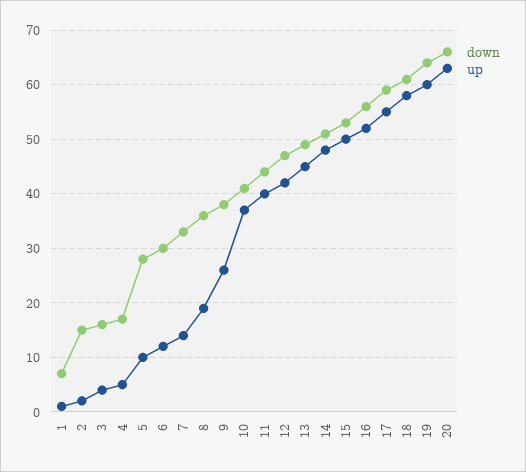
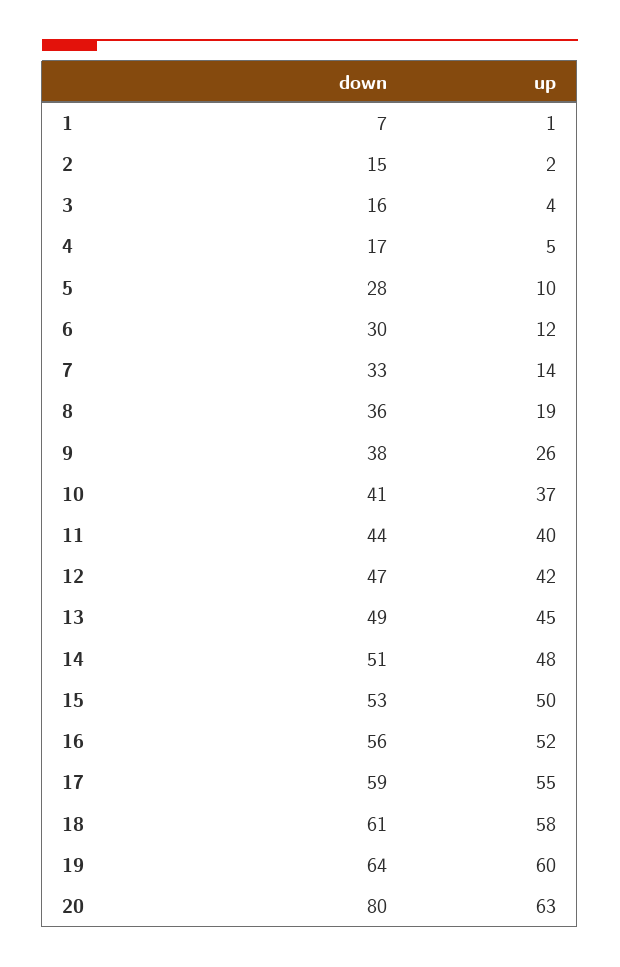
down, 20: 65 -> 80

